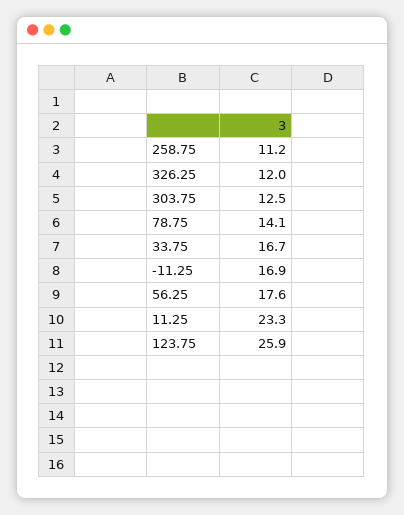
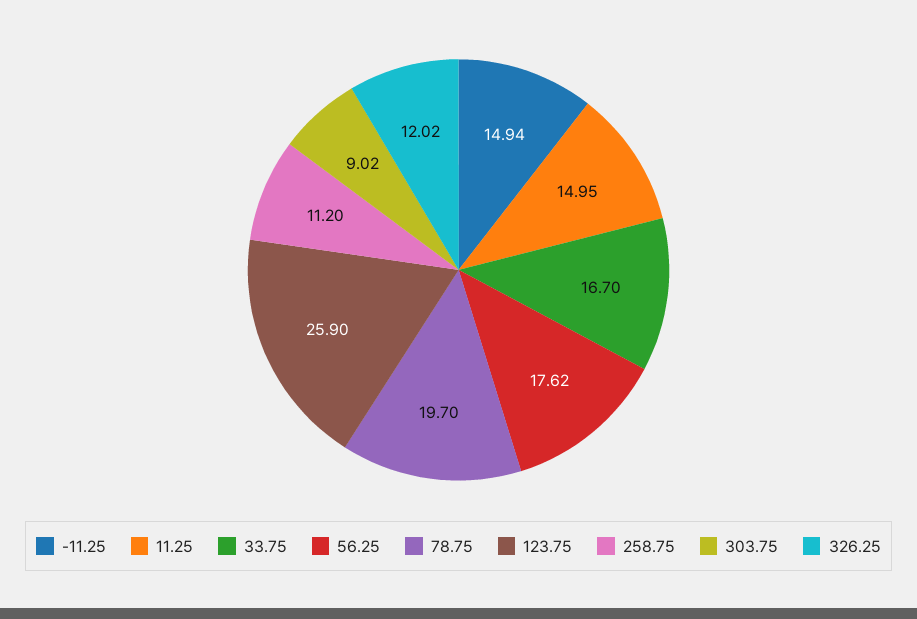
303.75: 12.5 -> 9.02
78.75: 14.1 -> 19.7
-11.25: 16.9 -> 14.94
11.25: 23.3 -> 14.95

